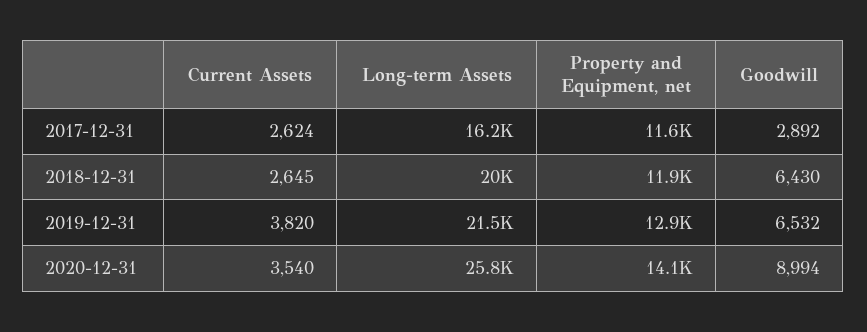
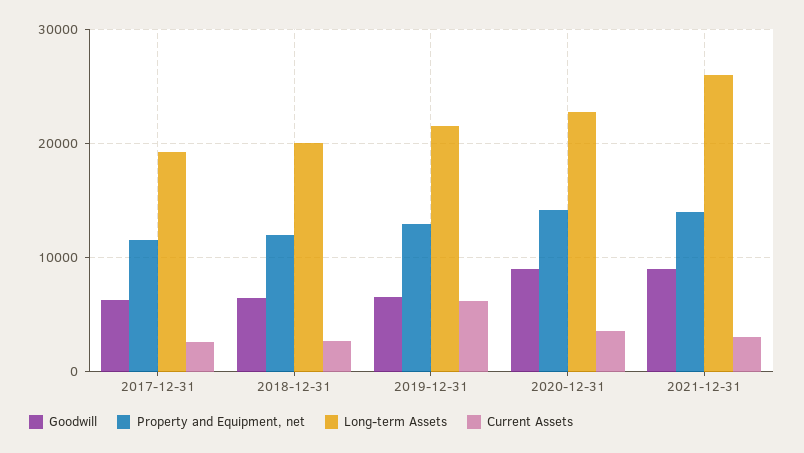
Long-term Assets, 2017-12-31: 16200 -> 19000
Goodwill, 2017-12-31: 2892 -> 6000
Current Assets, 2019-12-31: 3820 -> 6000
Long-term Assets, 2020-12-31: 25800 -> 23000
Goodwill, 2021-12-31: none -> 9000
Property and Equipment, net, 2021-12-31: none -> 14000
Long-term Assets, 2021-12-31: none -> 26000
Current Assets, 2021-12-31: none -> 3000

